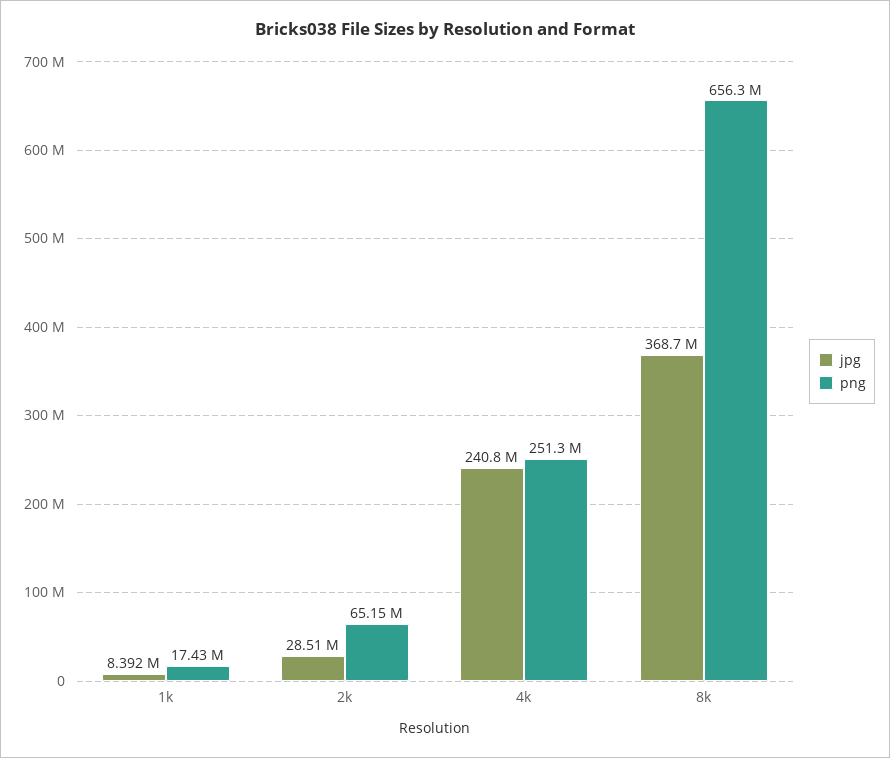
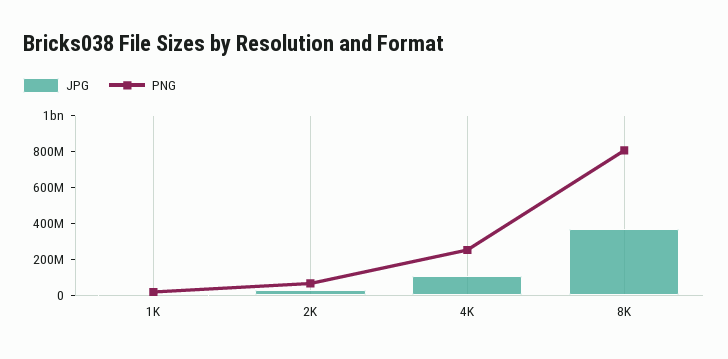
jpg, 4k: 240800000 -> 100000000
png, 8k: 656300000 -> 800000000

